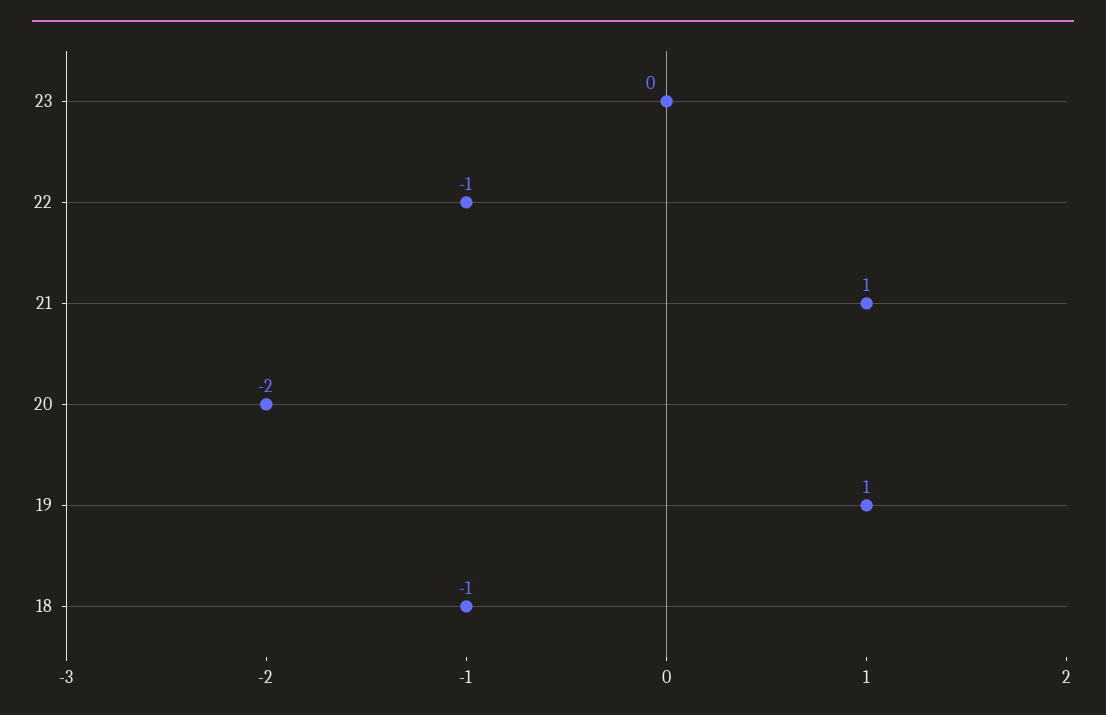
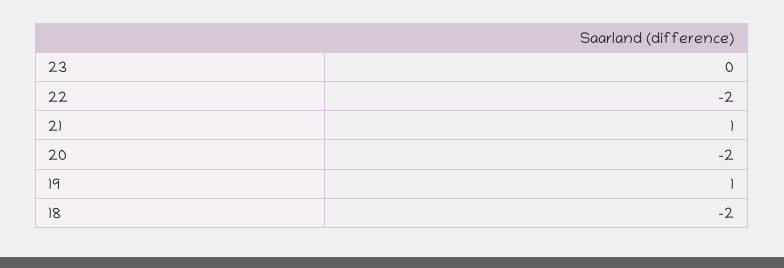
22: -1 -> -2
18: -1 -> -2

